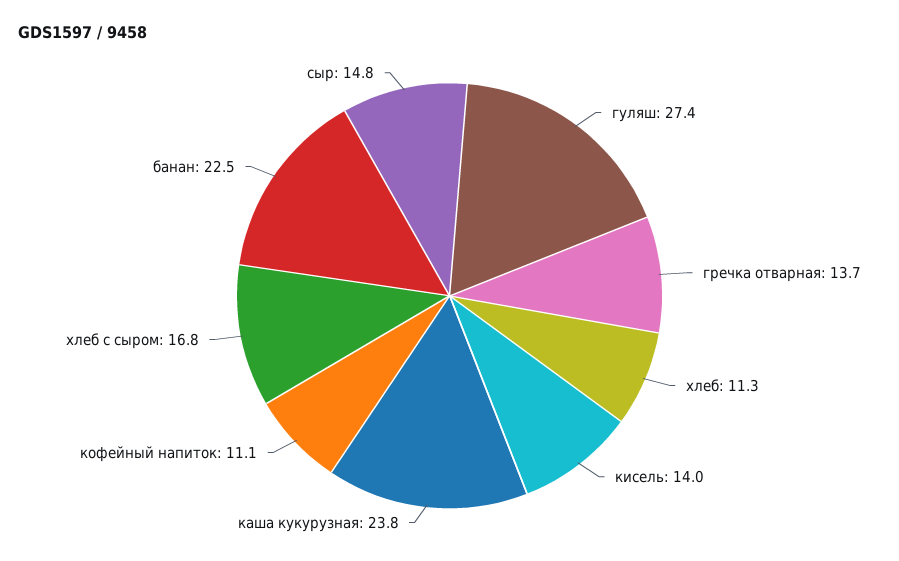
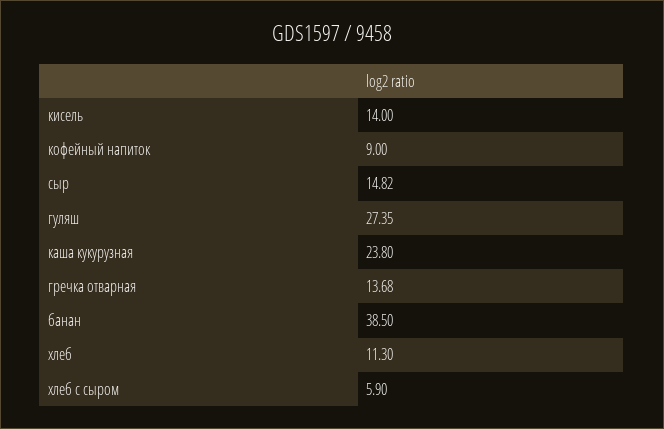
кофейный напиток: 11.1 -> 9
хлеб с сыром: 16.8 -> 5.9
банан: 22.5 -> 38.5

